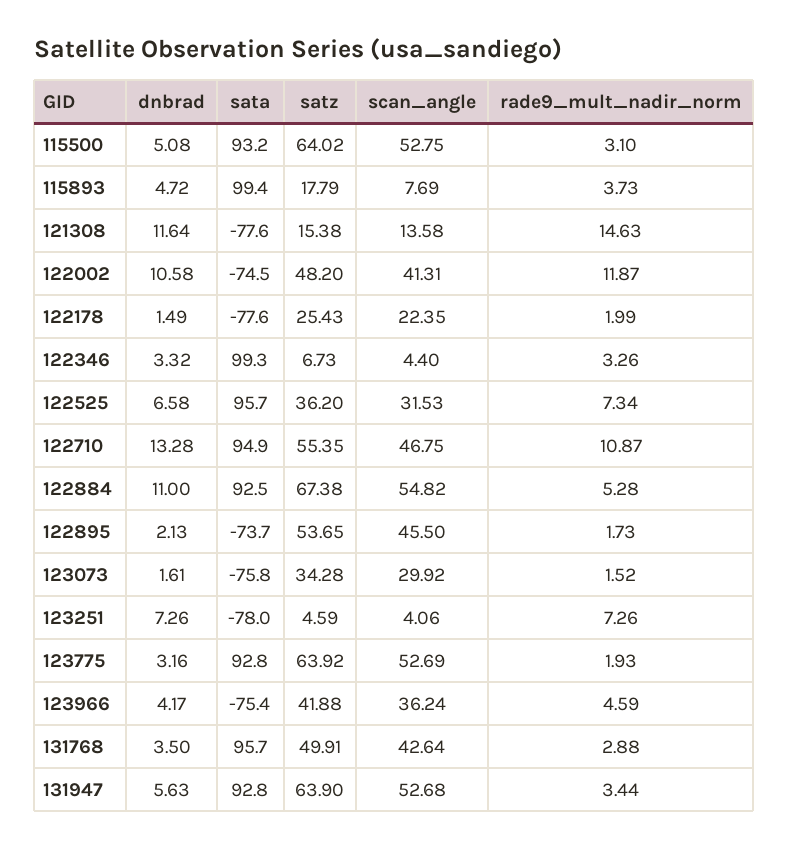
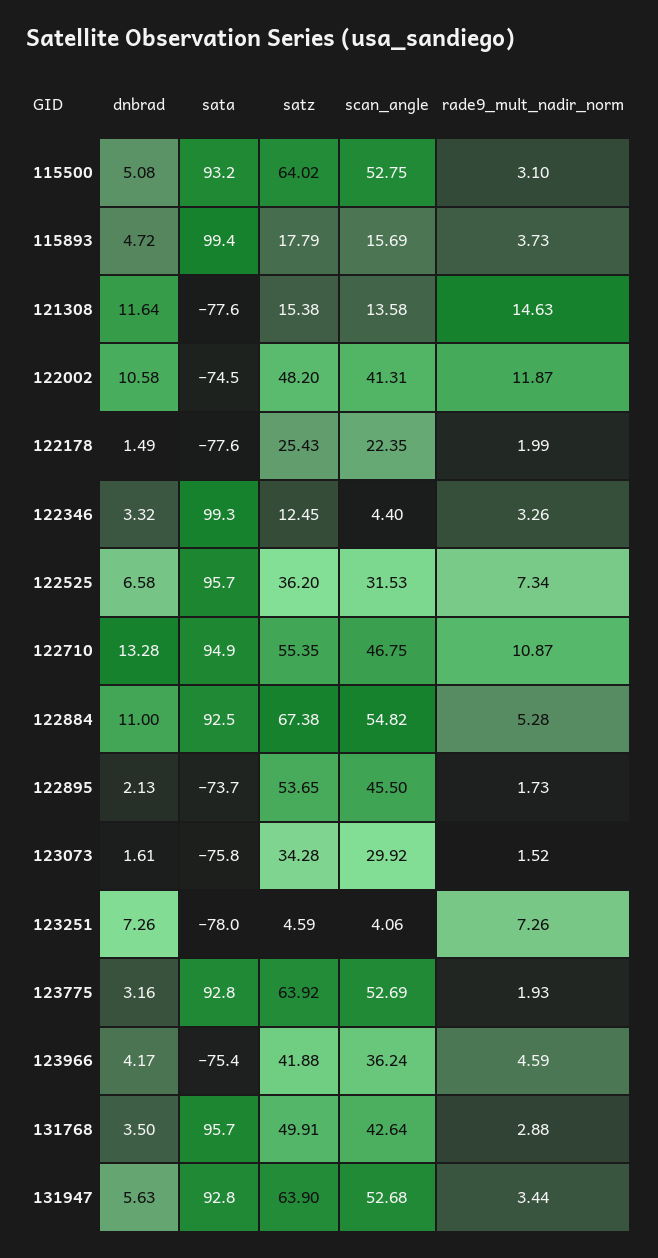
scan_angle, 115893: 7.69 -> 15.69
satz, 122346: 6.73 -> 12.45

